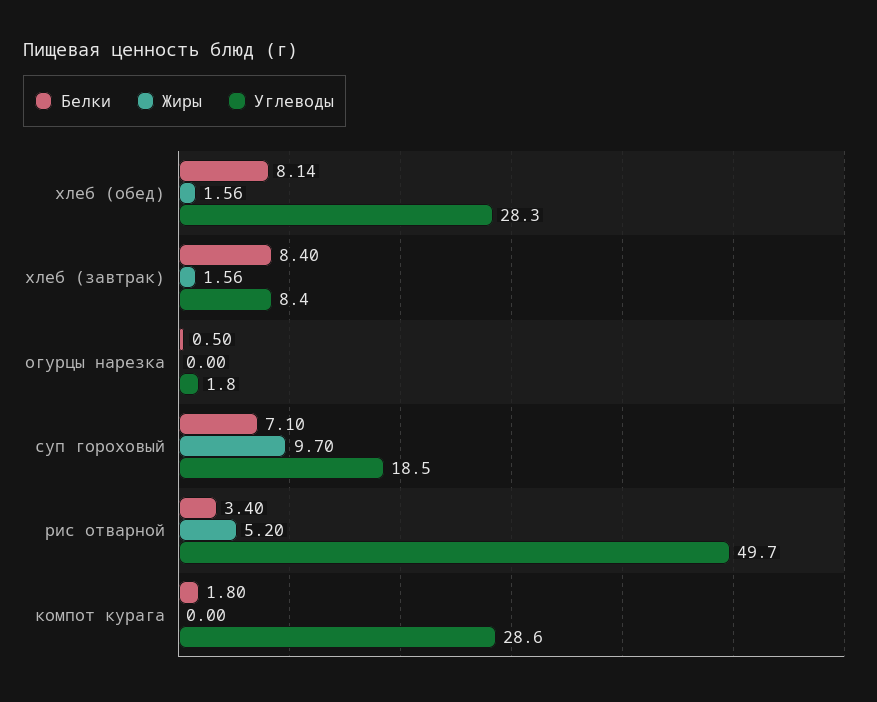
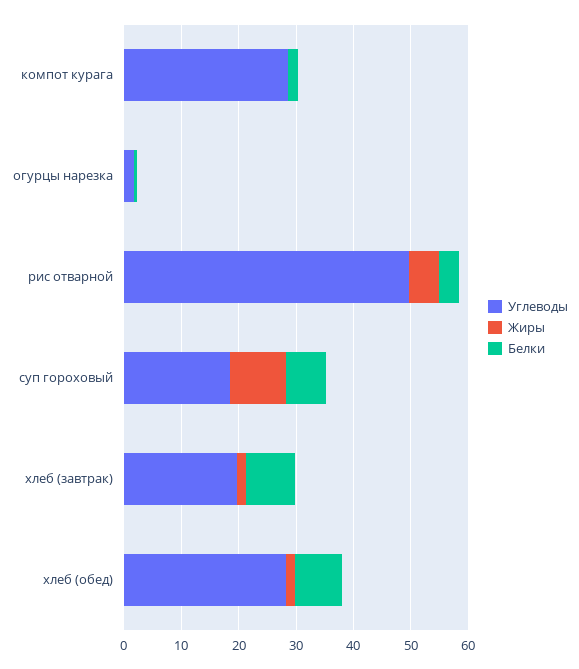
Углеводы, хлеб (завтрак): 8.4 -> 20

